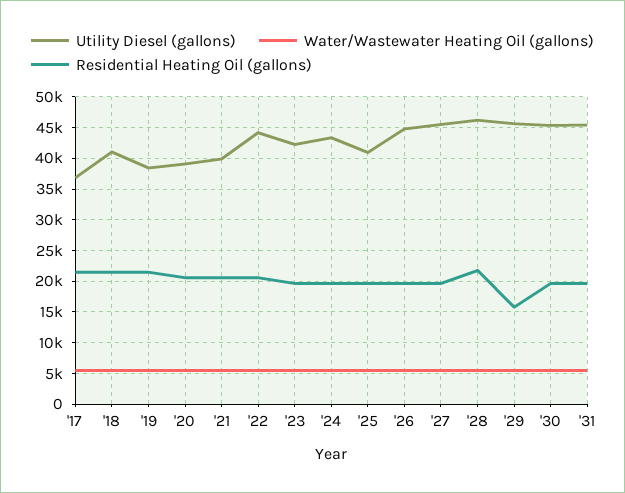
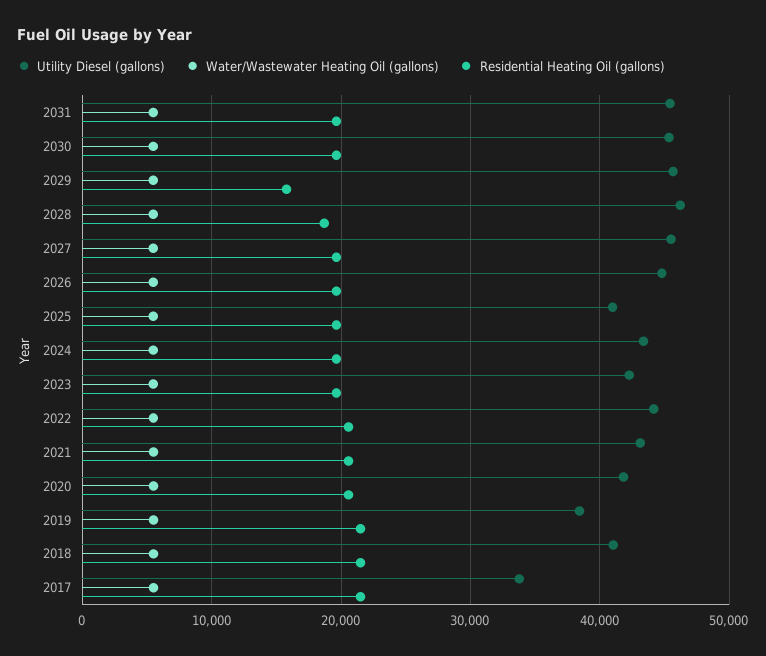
Utility Diesel (gallons), '17: 37000 -> 34000
Utility Diesel (gallons), '20: 39000 -> 42000
Utility Diesel (gallons), '21: 40000 -> 43000
Residential Heating Oil (gallons), '28: 22000 -> 19000

